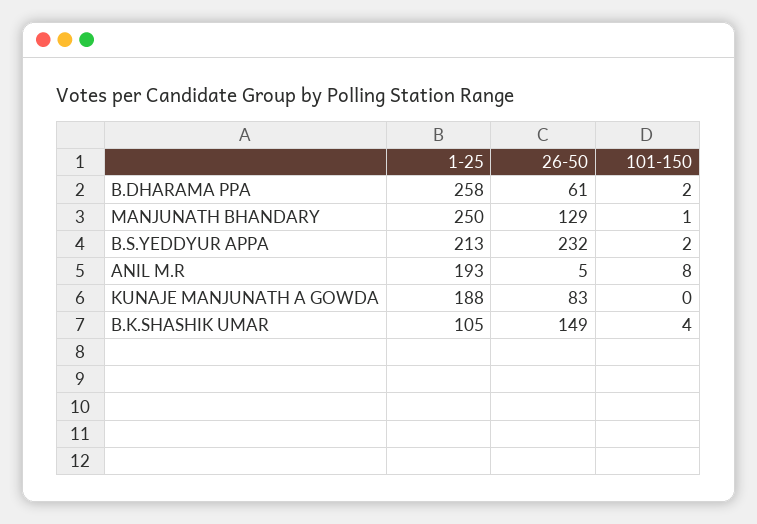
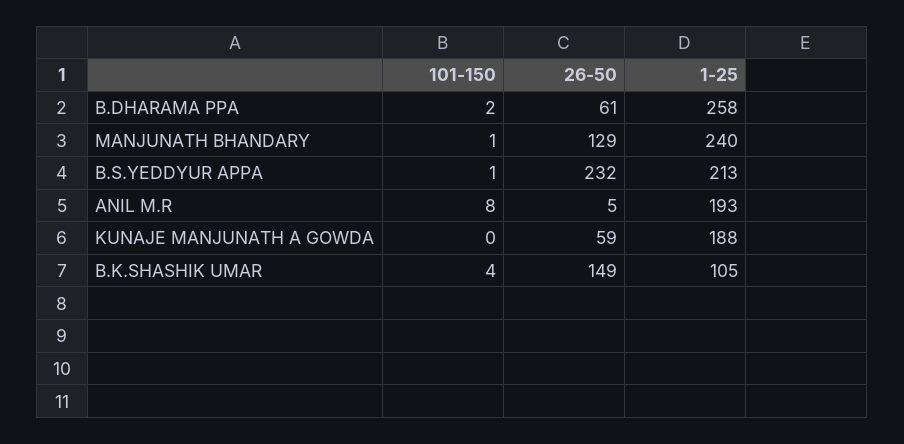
1-25, MANJUNATH BHANDARY: 250 -> 240
101-150, B.S.YEDDYUR APPA: 2 -> 1
26-50, KUNAJE MANJUNATH A GOWDA: 83 -> 59

